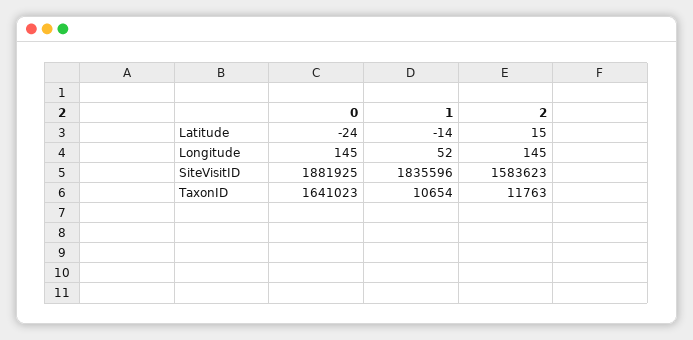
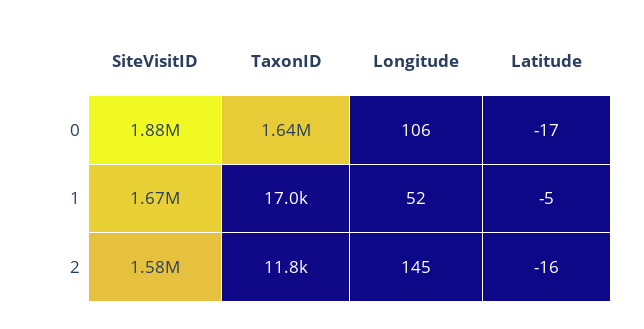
0, Latitude: -24 -> -17
1, Latitude: -14 -> -5
2, Latitude: 15 -> -16
0, Longitude: 145 -> 106
1, SiteVisitID: 1835596 -> 1670000
1, TaxonID: 10654 -> 17000

